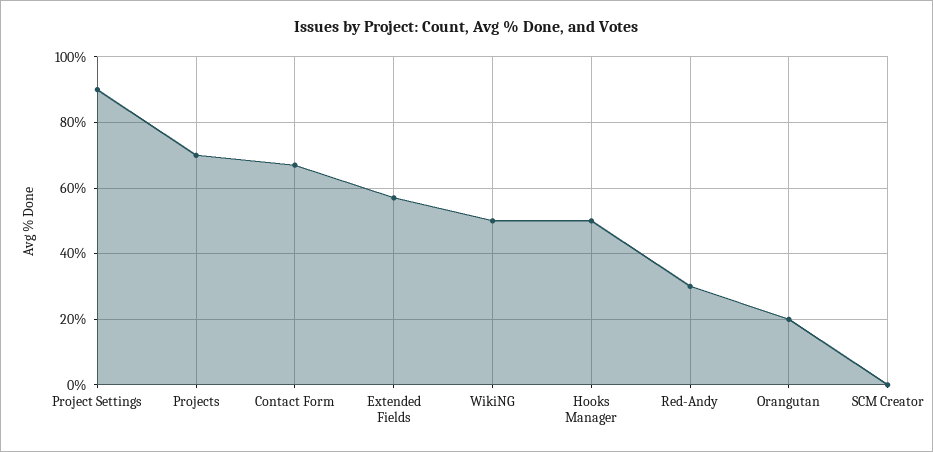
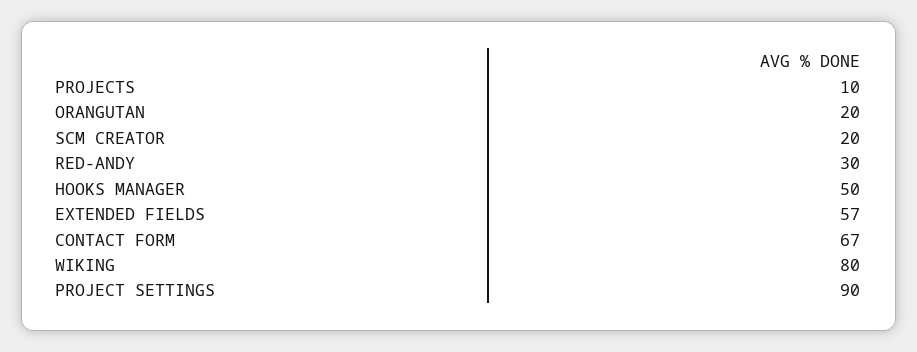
Projects: 70 -> 10
WikiNG: 50 -> 80
SCM Creator: 0 -> 20

